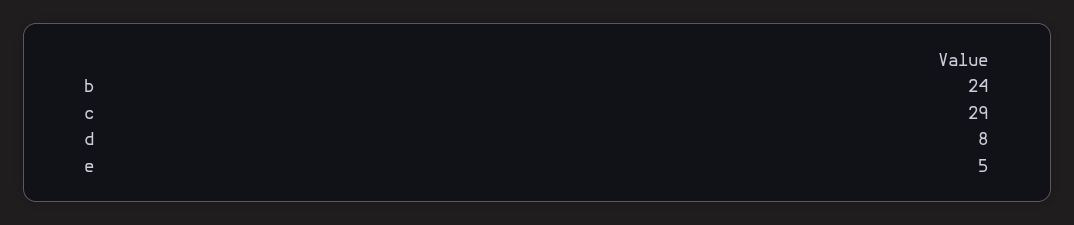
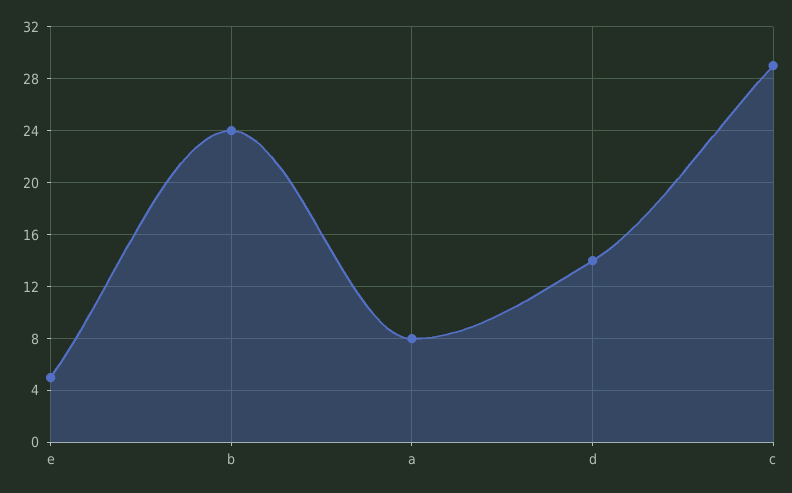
d: 8 -> 14
a: none -> 8

